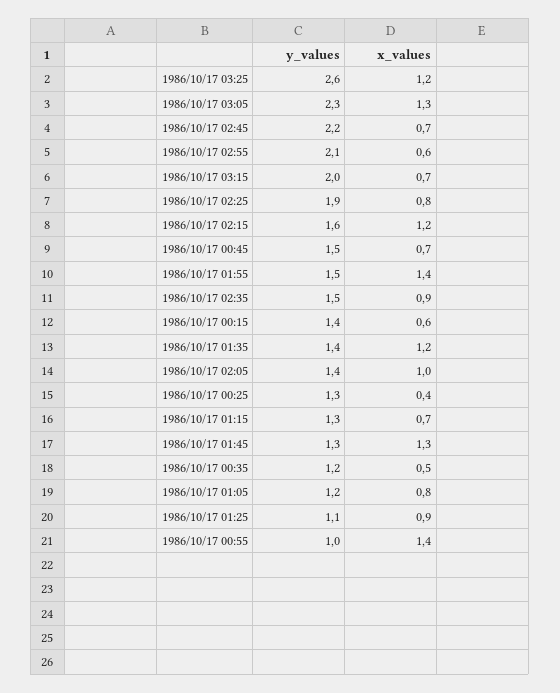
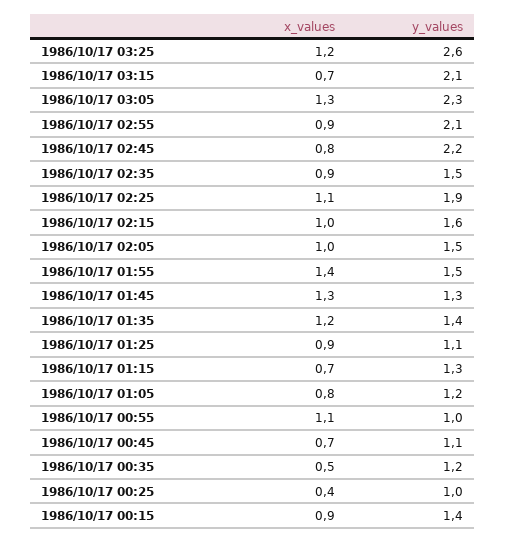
x_values, 1986/10/17 02:45: 0.7 -> 0.8
x_values, 1986/10/17 02:55: 0.6 -> 0.9
y_values, 1986/10/17 03:15: 2 -> 2.1
x_values, 1986/10/17 02:25: 0.8 -> 1.1
x_values, 1986/10/17 02:15: 1.2 -> 1
y_values, 1986/10/17 00:45: 1.5 -> 1.1
x_values, 1986/10/17 00:15: 0.6 -> 0.9
y_values, 1986/10/17 02:05: 1.4 -> 1.5
y_values, 1986/10/17 00:25: 1.3 -> 1
x_values, 1986/10/17 00:55: 1.4 -> 1.1

